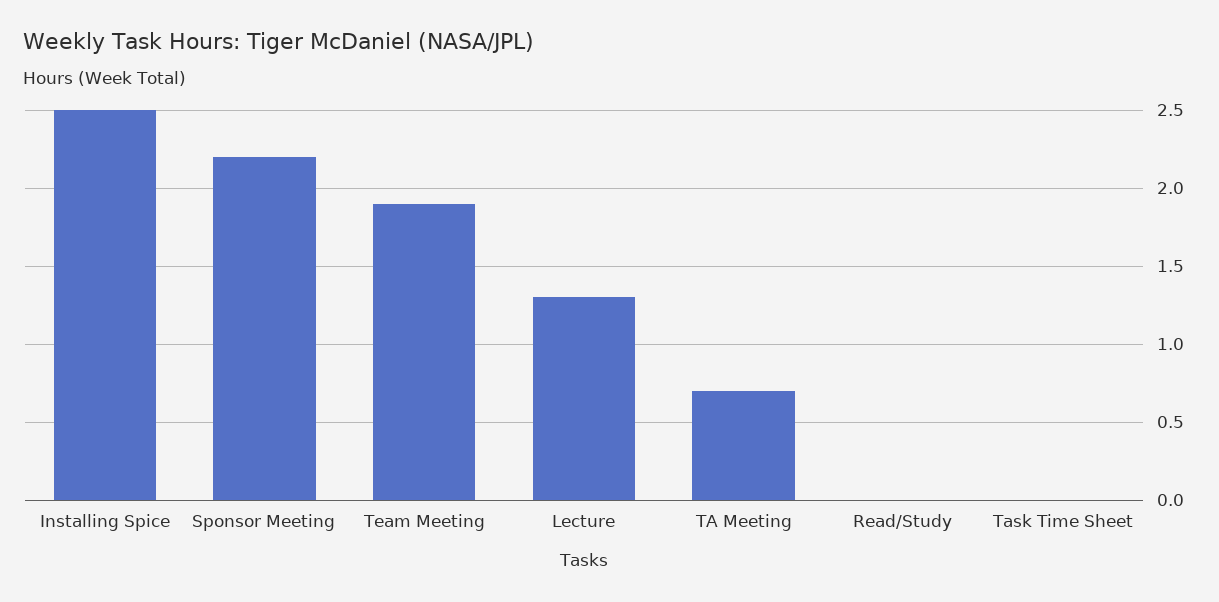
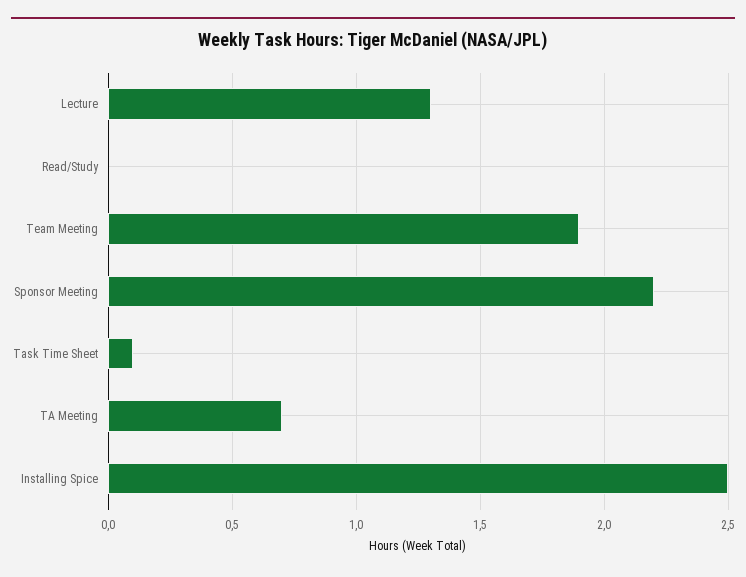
Task Time Sheet: 0 -> 0.1

